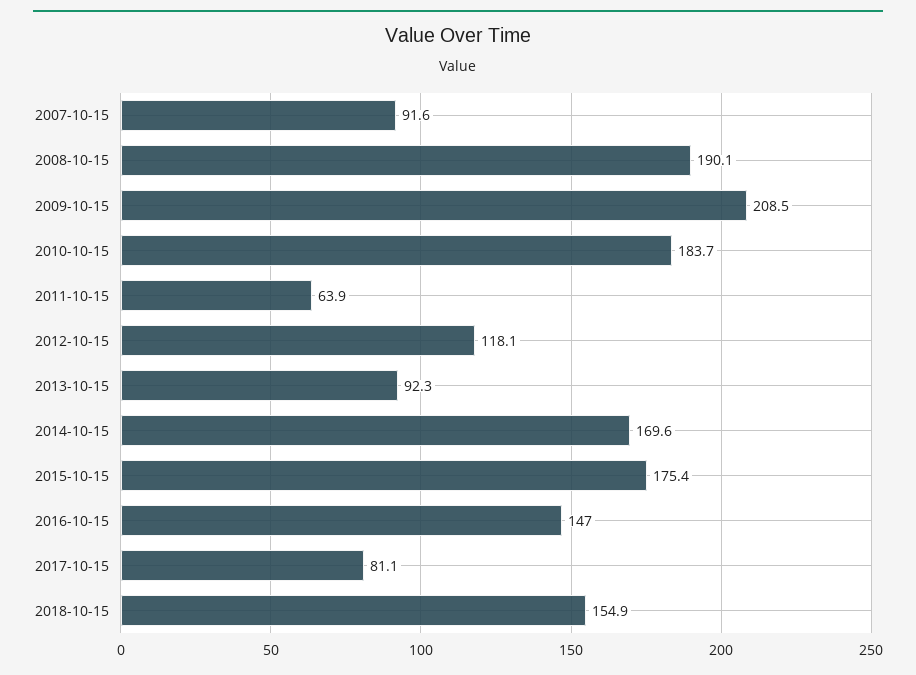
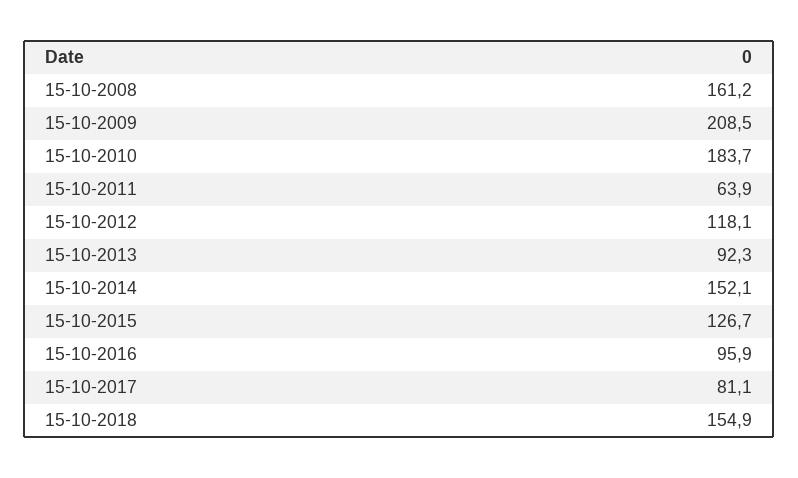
2007-10-15: 91.6 -> none
2008-10-15: 190.1 -> 161.2
2014-10-15: 169.6 -> 152.1
2015-10-15: 175.4 -> 126.7
2016-10-15: 147 -> 95.9

